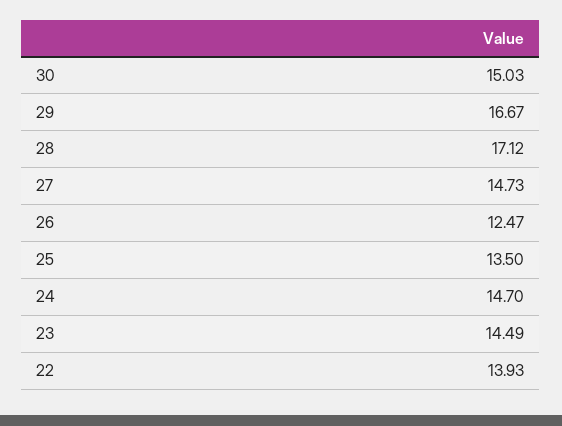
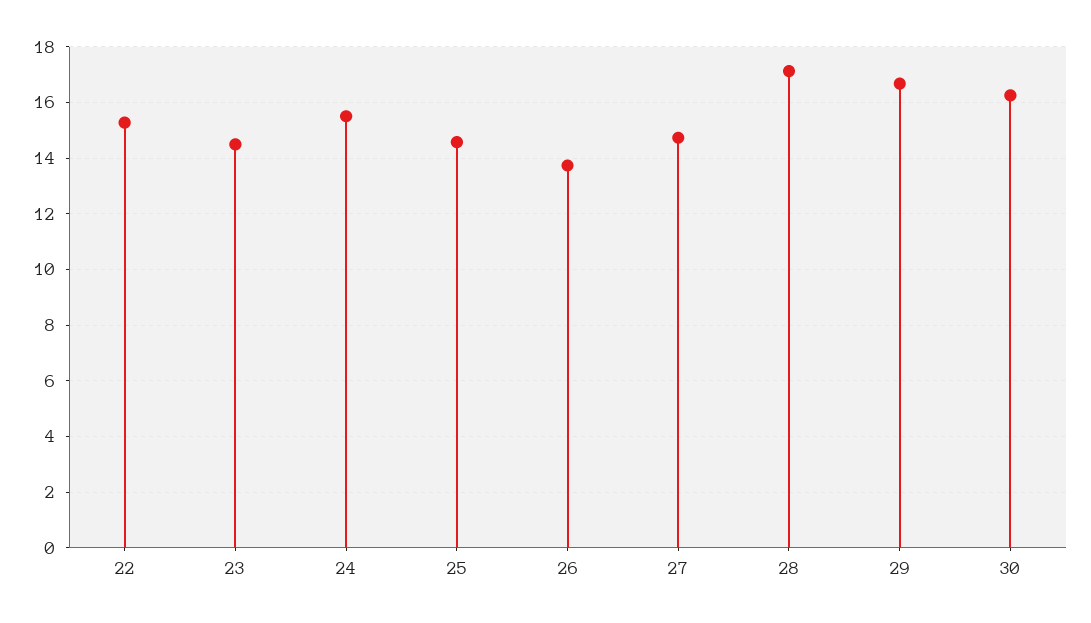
30: 15.03 -> 16.25
26: 12.47 -> 13.75
25: 13.5 -> 14.5
24: 14.7 -> 15.5
22: 13.93 -> 15.25

